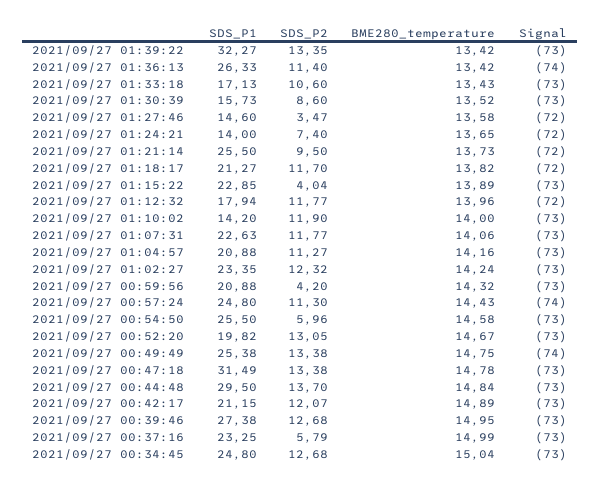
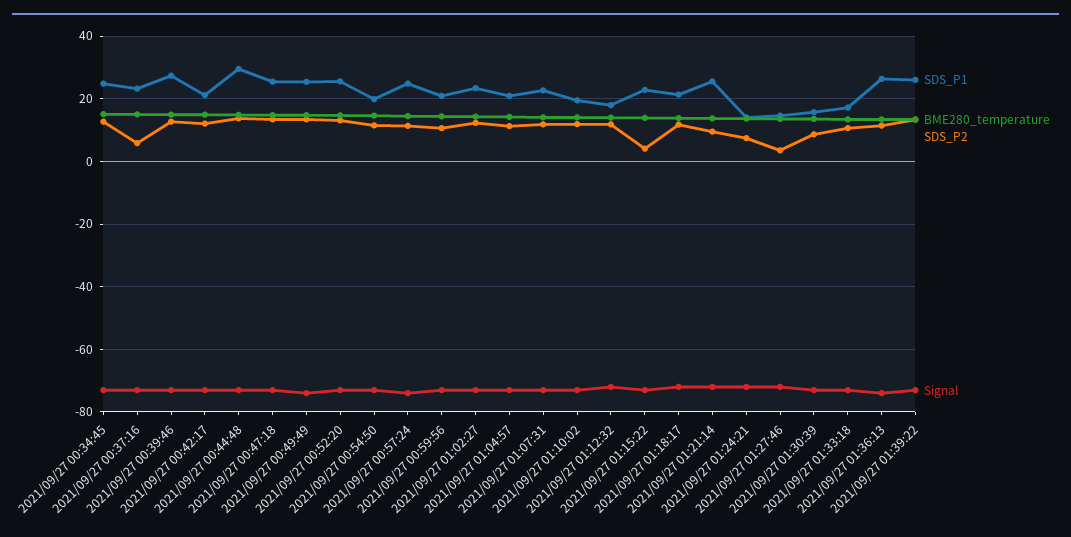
SDS_P1, 2021/09/27 01:39:22: 32.27 -> 26
SDS_P1, 2021/09/27 01:10:02: 14.2 -> 20
SDS_P2, 2021/09/27 00:59:56: 4.2 -> 10
SDS_P1, 2021/09/27 00:54:50: 25.5 -> 20
SDS_P2, 2021/09/27 00:54:50: 5.96 -> 12
SDS_P1, 2021/09/27 00:52:20: 19.82 -> 26
SDS_P1, 2021/09/27 00:47:18: 31.49 -> 26

